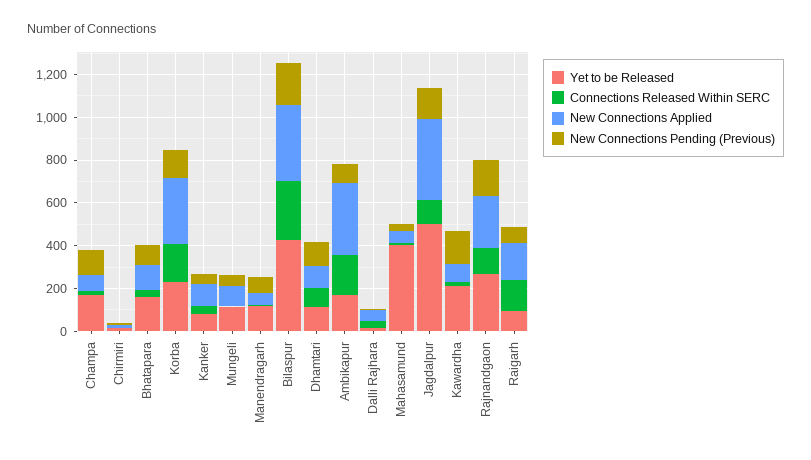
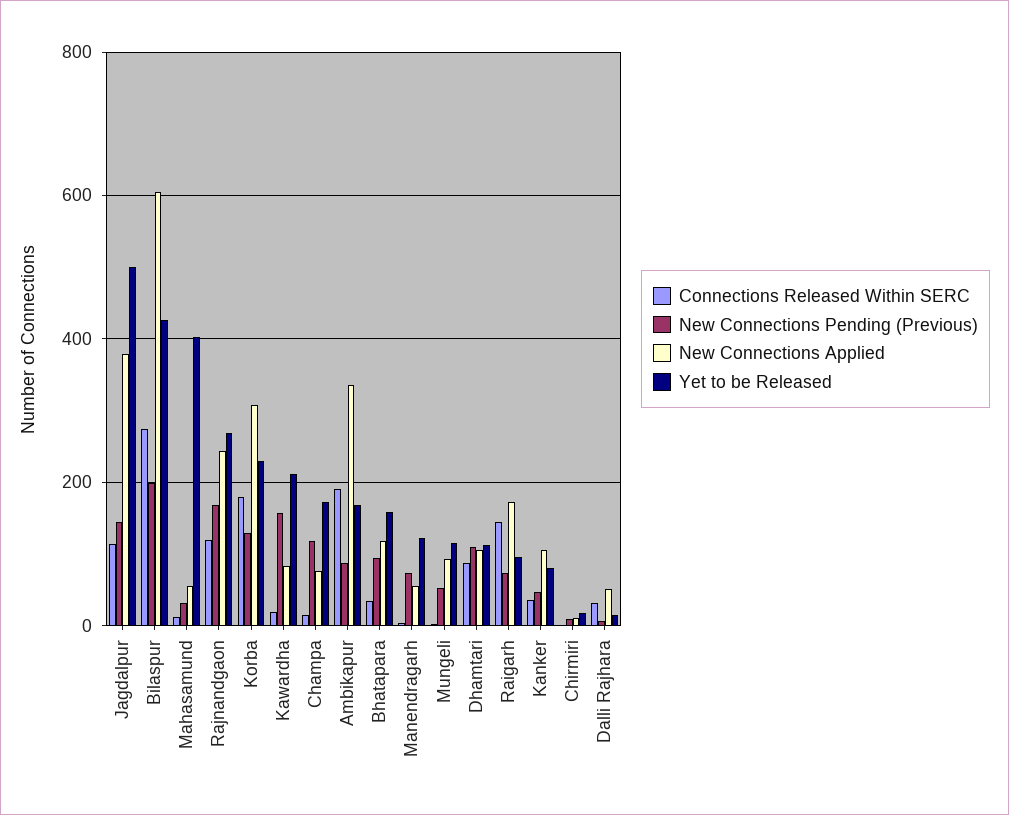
New Connections Applied, Bilaspur: 350 -> 600

